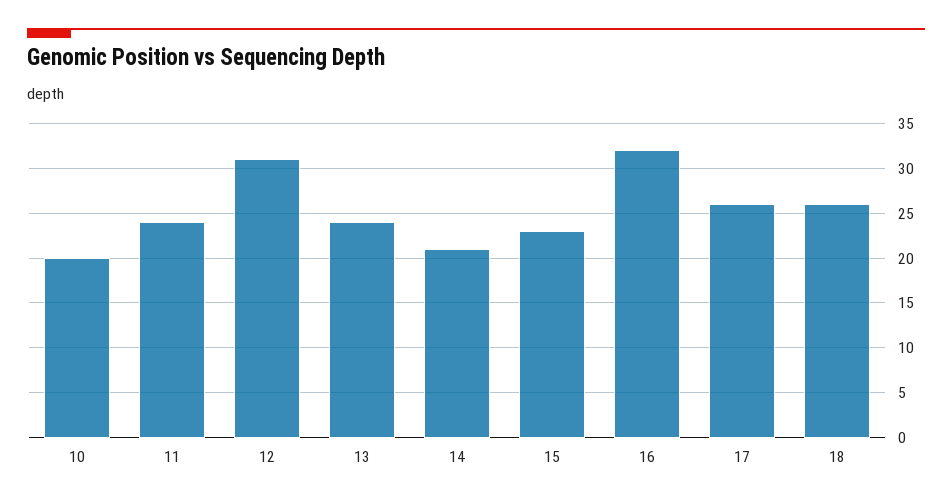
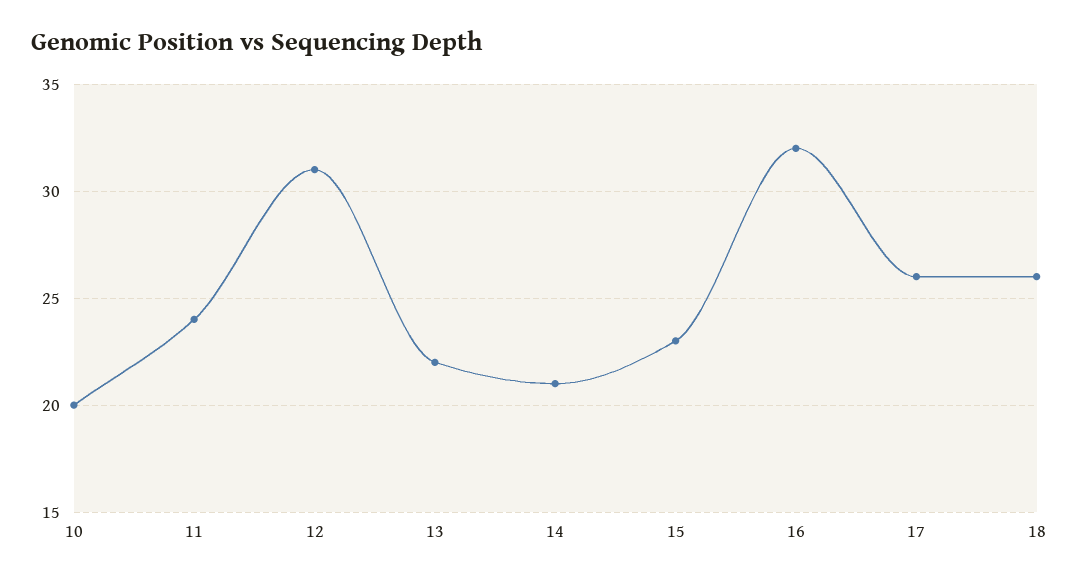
13: 24 -> 22

